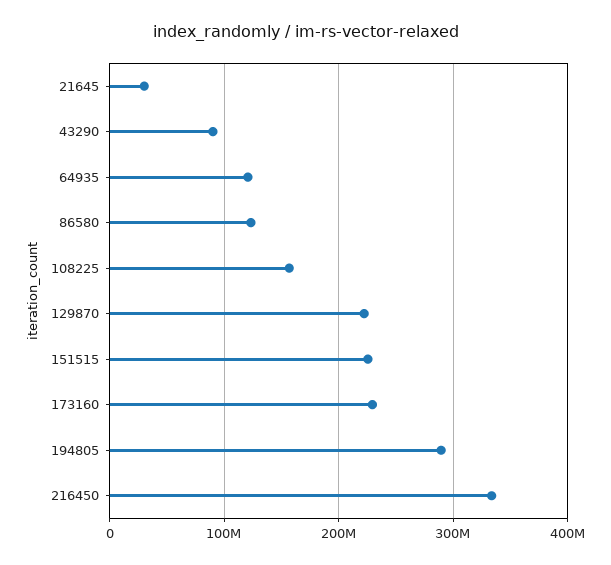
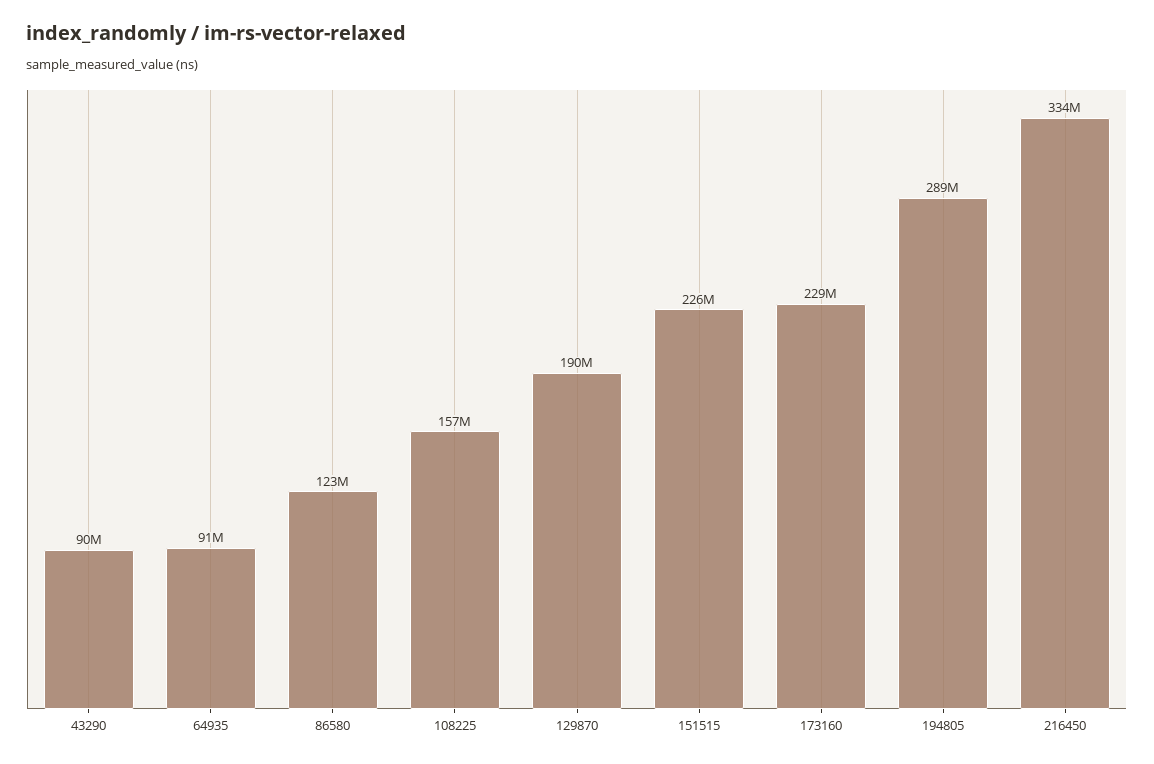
21645: 30000000 -> none
64935: 120000000 -> 91000000
129870: 220000000 -> 190000000

